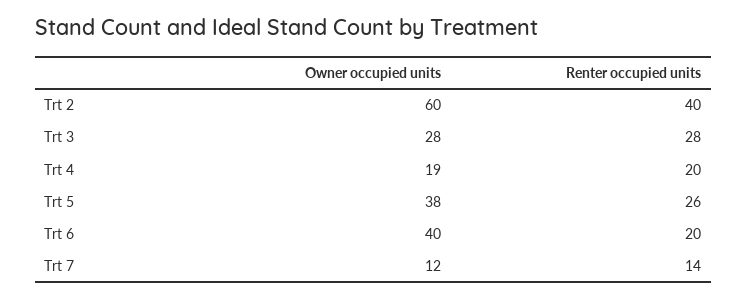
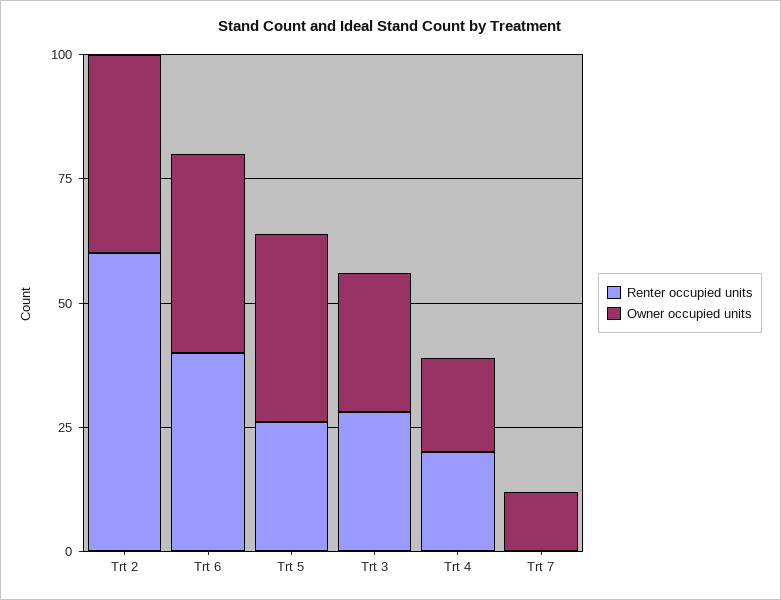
Owner occupied units, Trt 2: 60 -> 40
Renter occupied units, Trt 2: 40 -> 60
Renter occupied units, Trt 6: 20 -> 40
Renter occupied units, Trt 7: 14 -> 0

